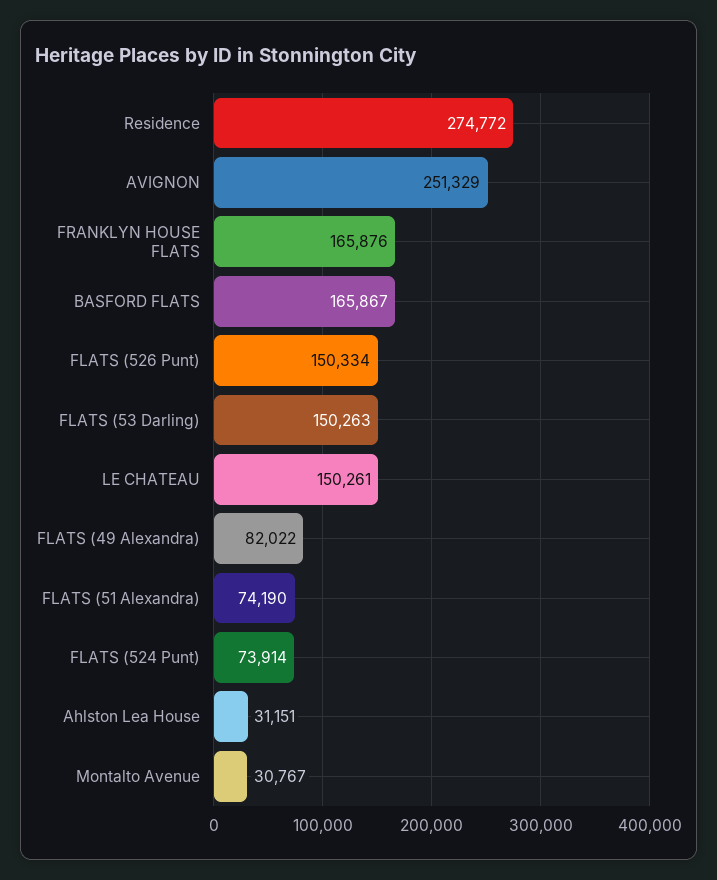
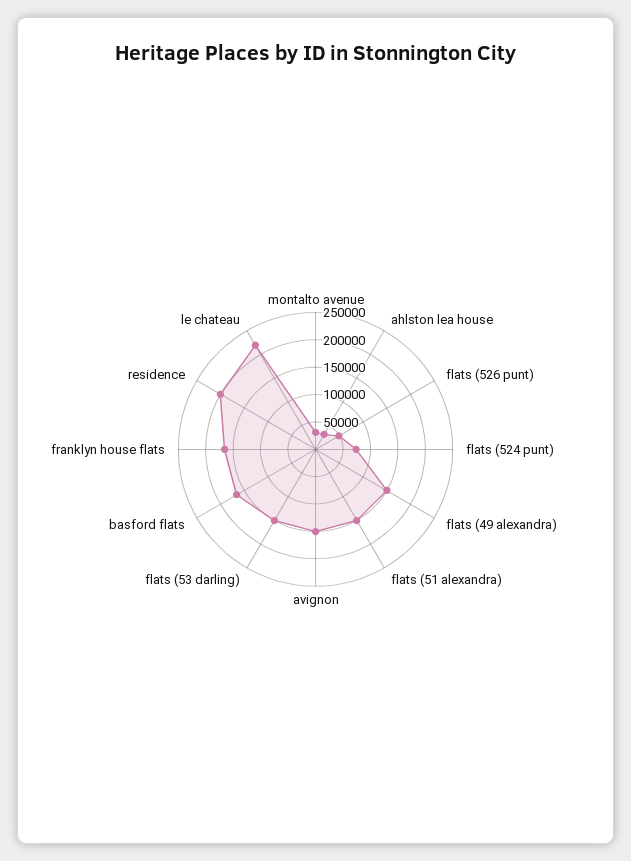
Residence: 274772 -> 200000
AVIGNON: 251329 -> 150000
FLATS (526 Punt): 150334 -> 50000
LE CHATEAU: 150261 -> 225000
FLATS (49 Alexandra): 82022 -> 150000
FLATS (51 Alexandra): 74190 -> 150000

